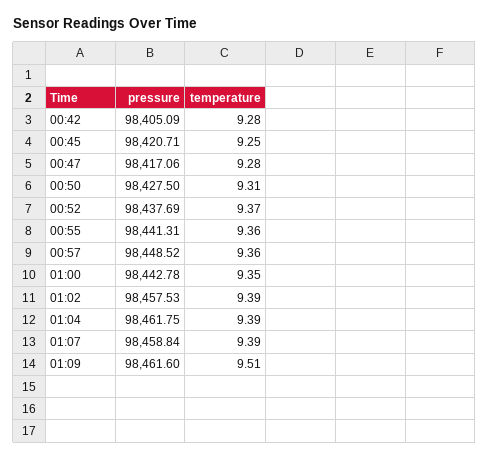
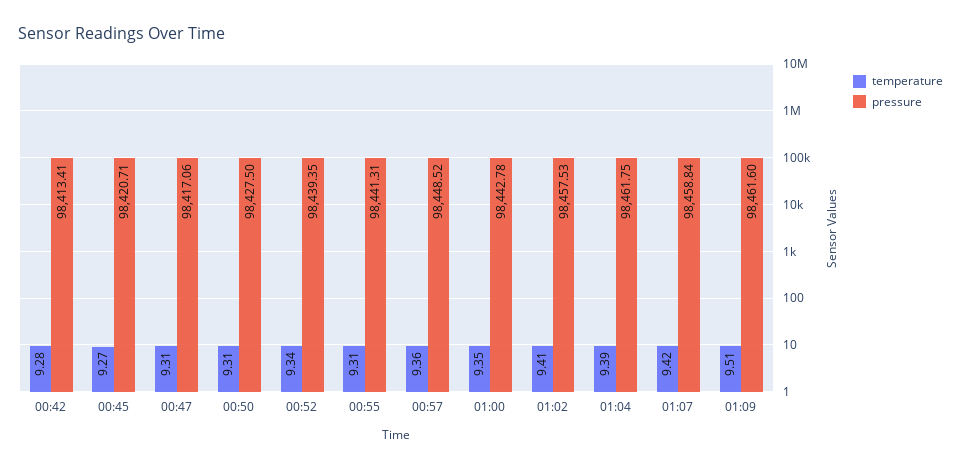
pressure, 00:42: 98405.09 -> 98413.41
temperature, 00:45: 9.25 -> 9.27
temperature, 00:47: 9.28 -> 9.31
pressure, 00:52: 98437.69 -> 98439.35
temperature, 00:52: 9.37 -> 9.34
temperature, 00:55: 9.36 -> 9.31
temperature, 01:02: 9.39 -> 9.41
temperature, 01:07: 9.39 -> 9.42

